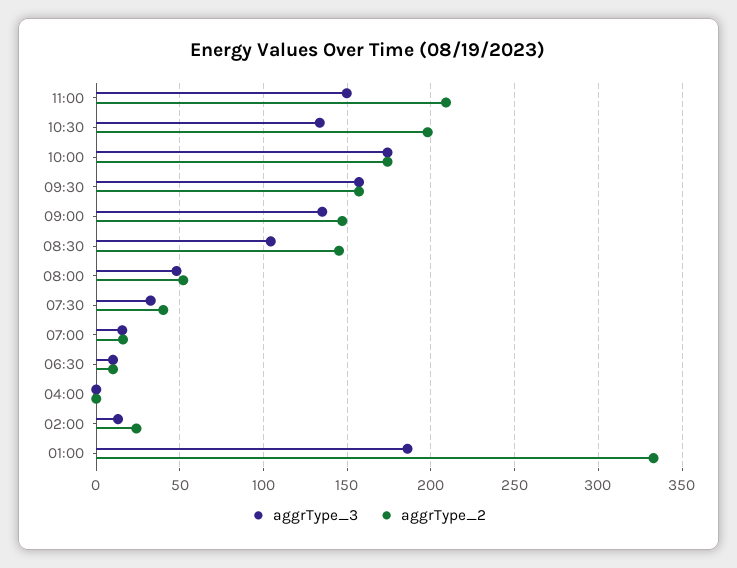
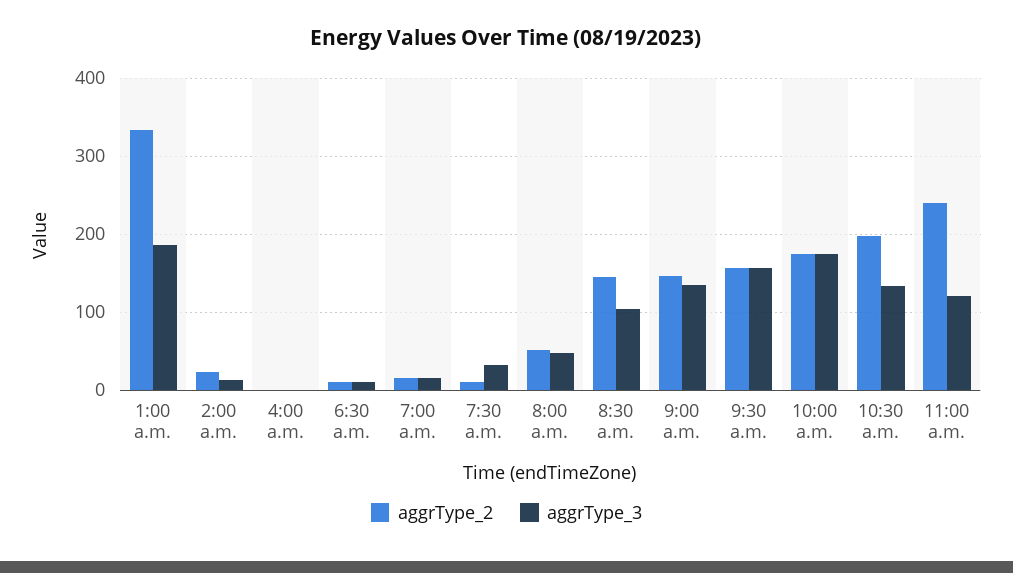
aggrType_3, 11:00: 150 -> 120
aggrType_2, 11:00: 210 -> 240
aggrType_2, 07:30: 40 -> 10

